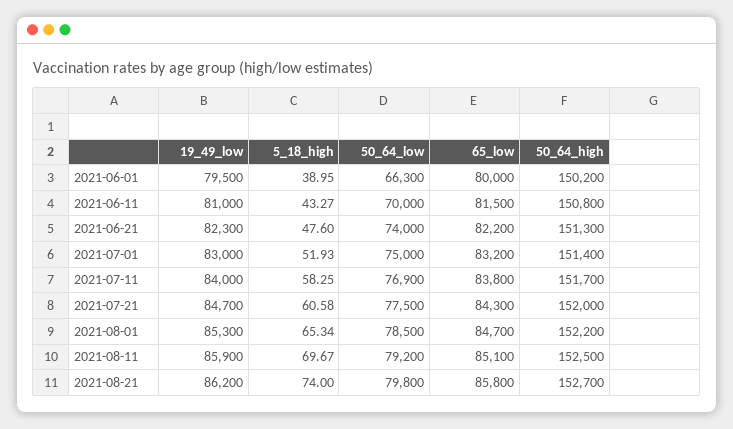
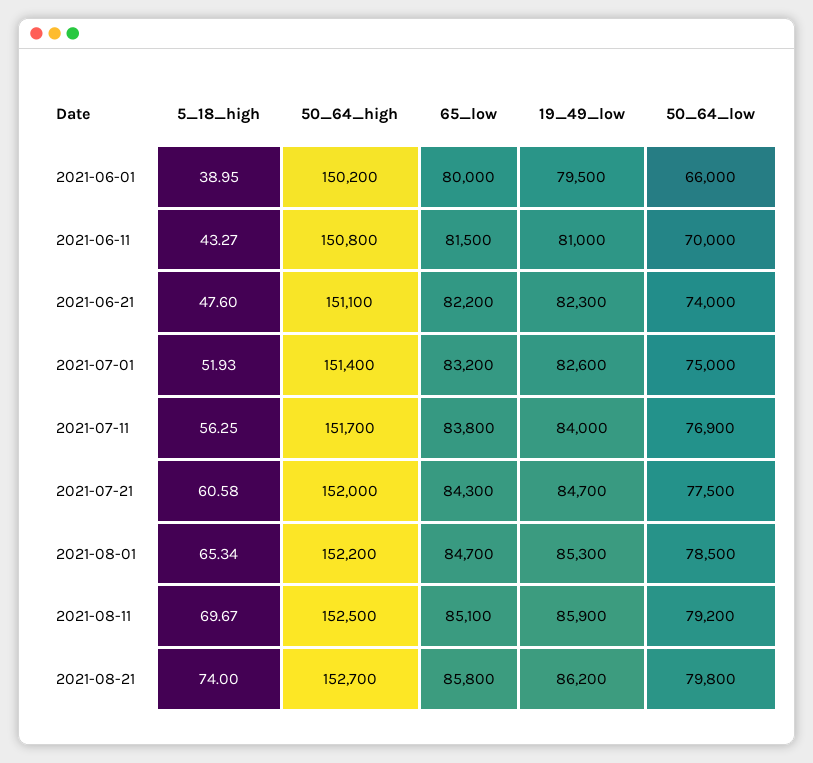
50_64_low, 2021-06-01: 66300 -> 66000
50_64_high, 2021-06-21: 151300 -> 151100
19_49_low, 2021-07-01: 83000 -> 82600
5_18_high, 2021-07-11: 58.25 -> 56.25

